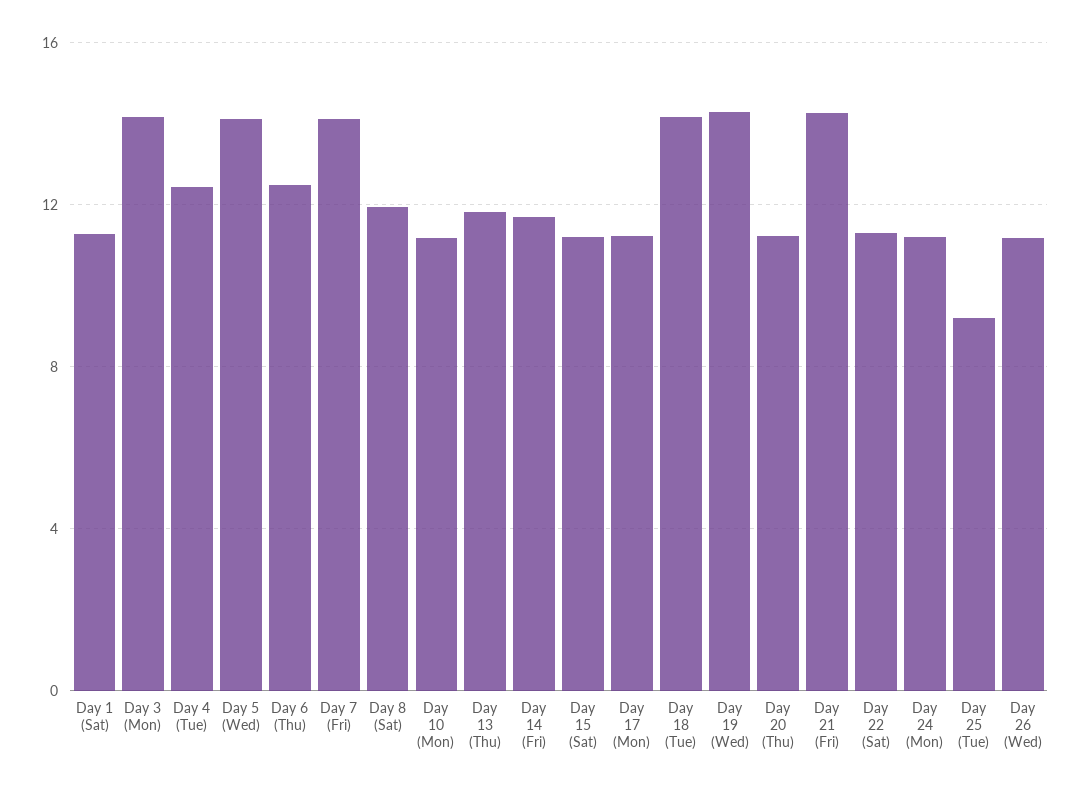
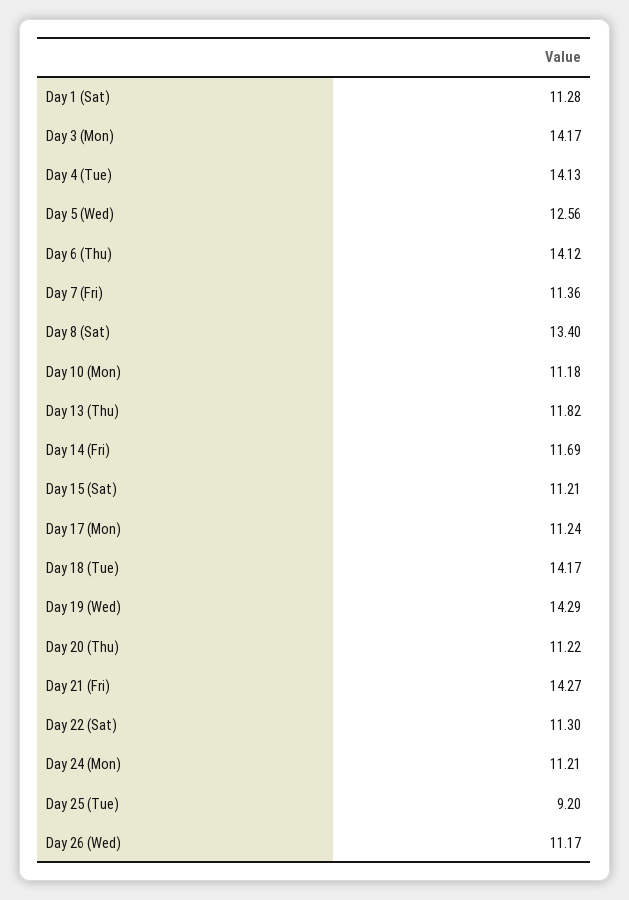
Day 4 (Tue): 12.5 -> 14.13
Day 5 (Wed): 14 -> 12.56
Day 6 (Thu): 12.5 -> 14.12
Day 7 (Fri): 14 -> 11.36
Day 8 (Sat): 12 -> 13.4

